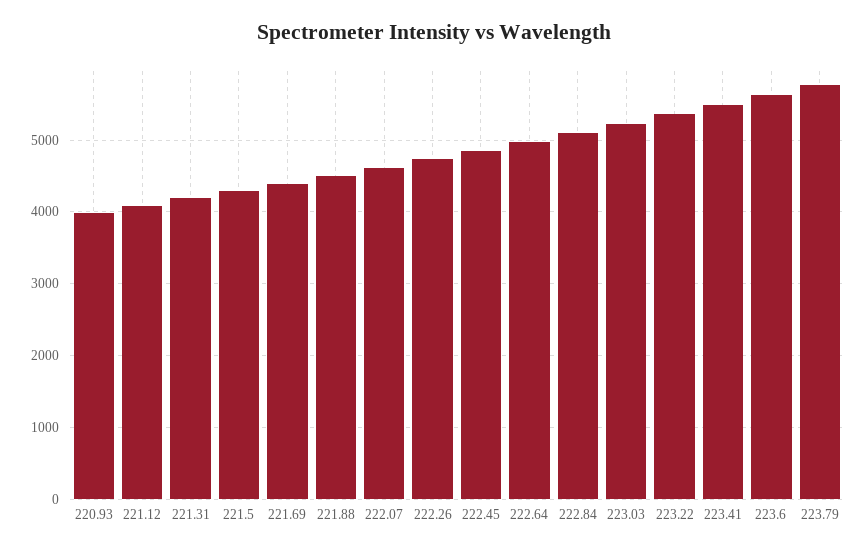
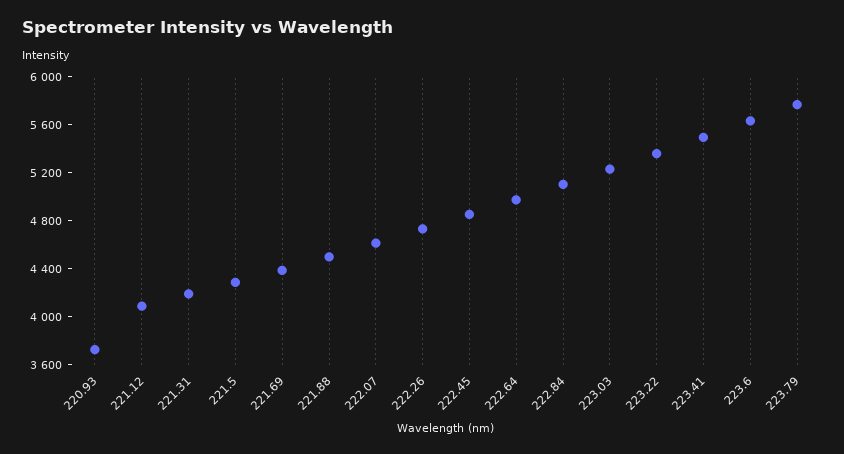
220.93: 4000 -> 3700

